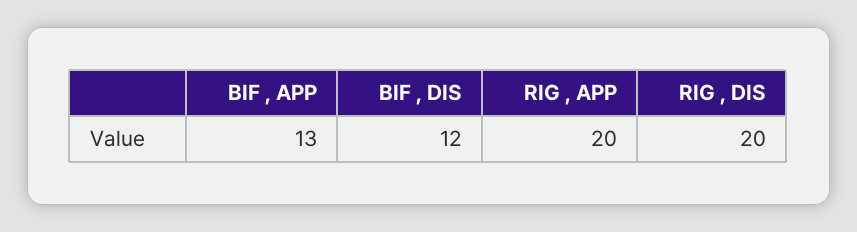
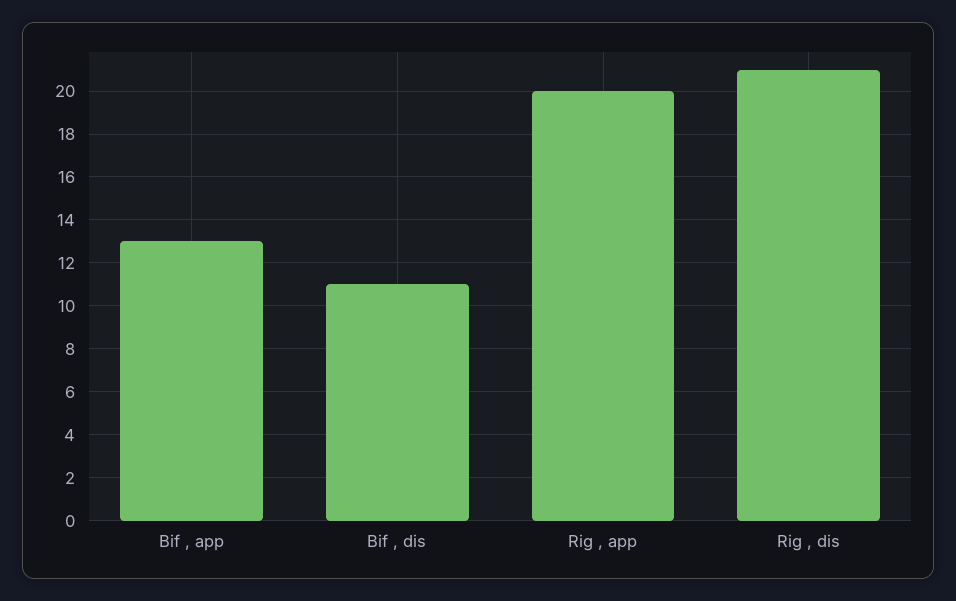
BIF , DIS: 12 -> 11
RIG , DIS: 20 -> 21

